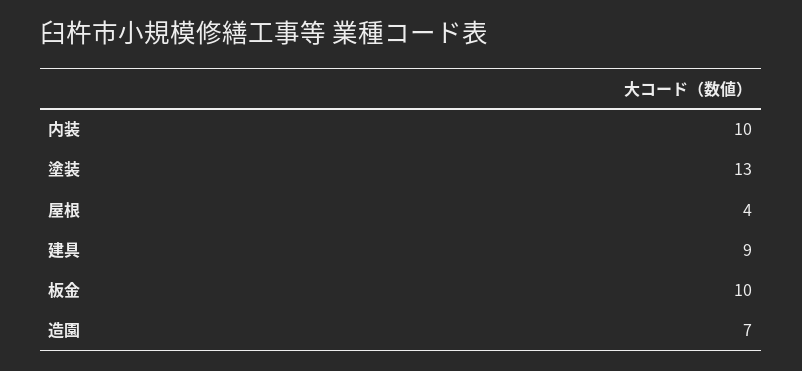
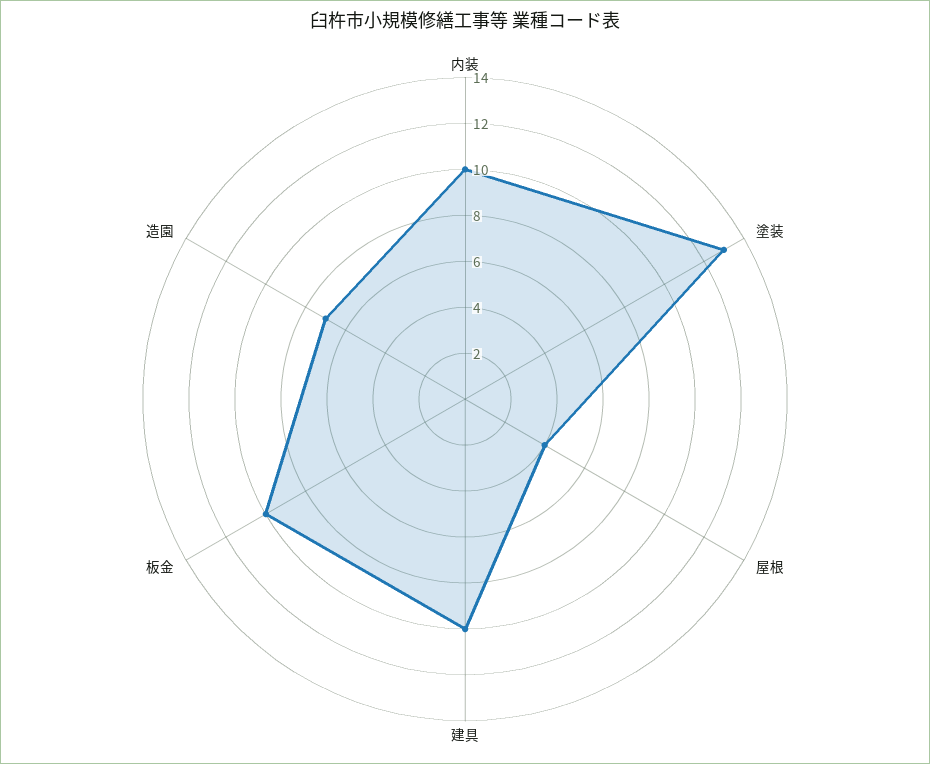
建具: 9 -> 10

